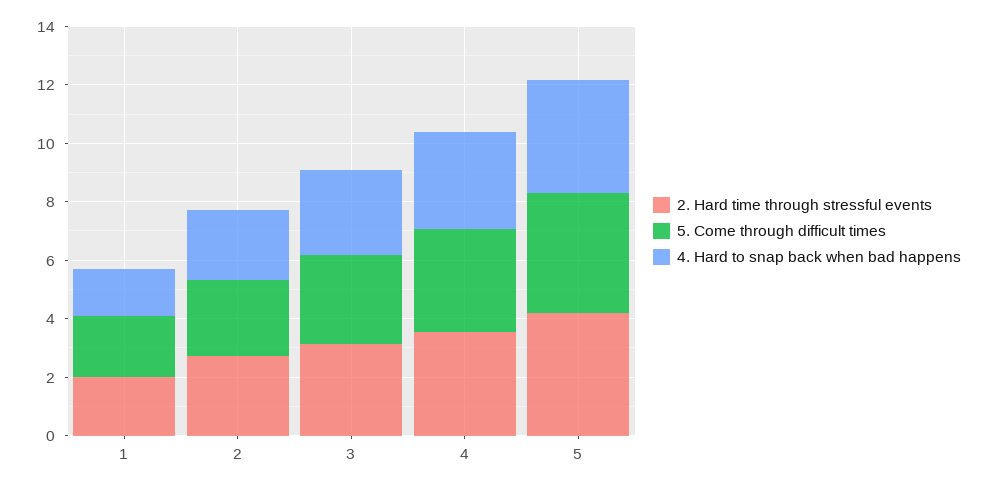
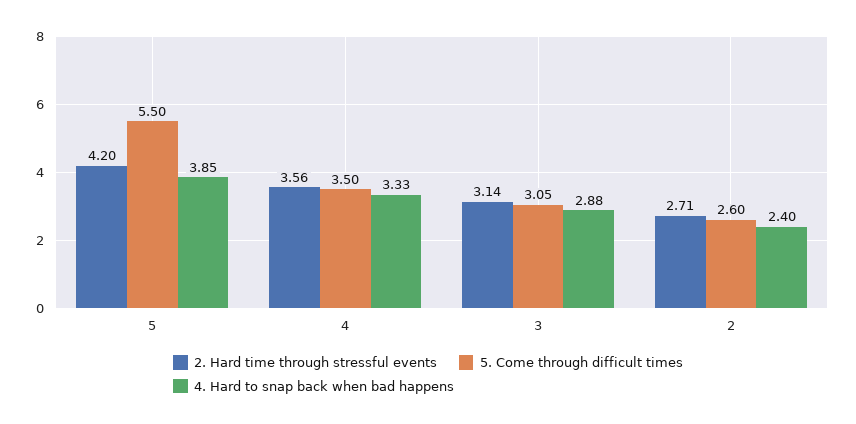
2. Hard time through stressful events, 1: 2 -> none
5. Come through difficult times, 1: 2 -> none
4. Hard to snap back when bad happens, 1: 1.5 -> none
5. Come through difficult times, 5: 4 -> 5.5

